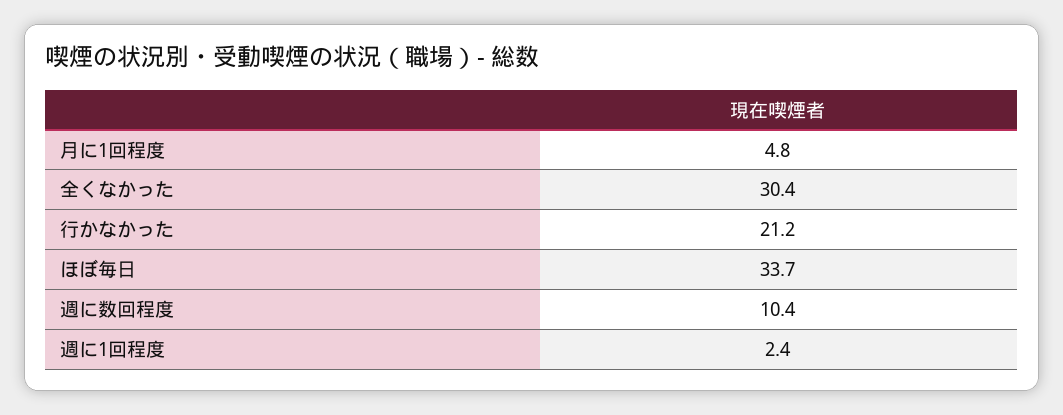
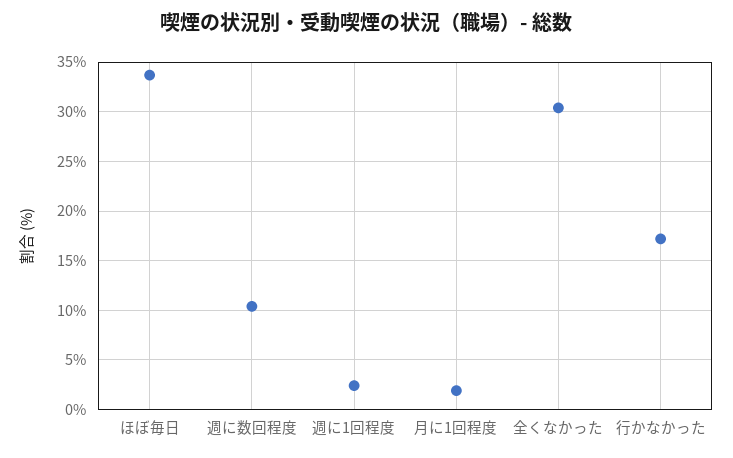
月に1回程度: 4.8 -> 2
行かなかった: 21.2 -> 17

